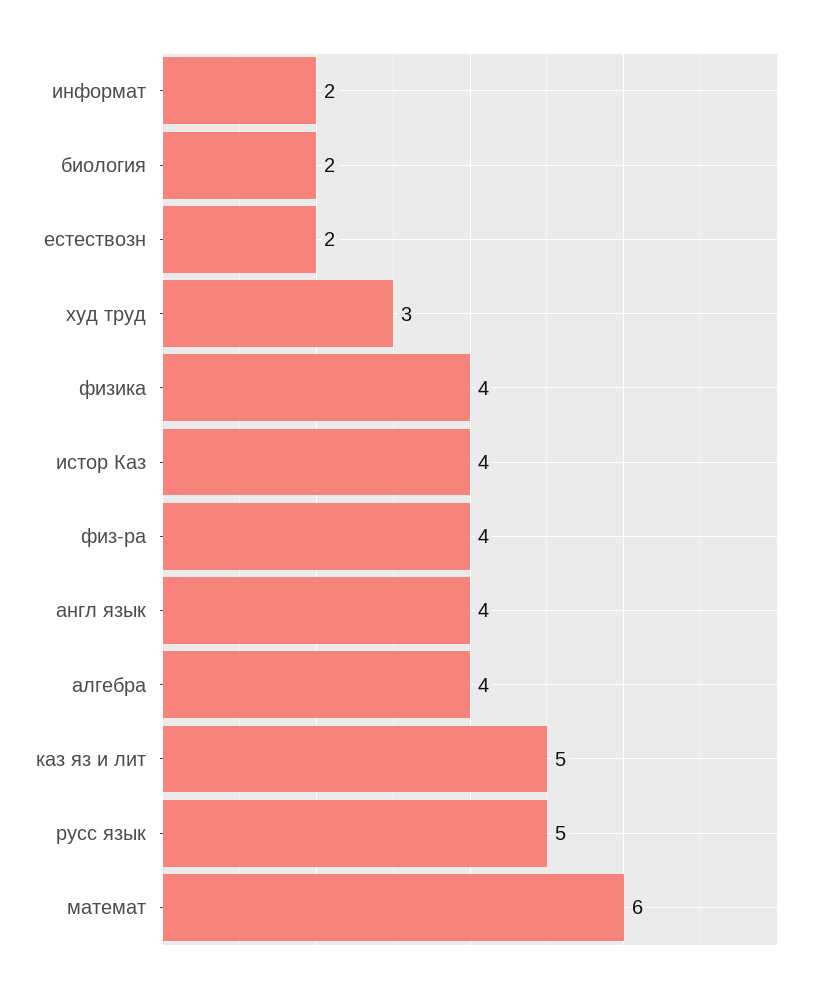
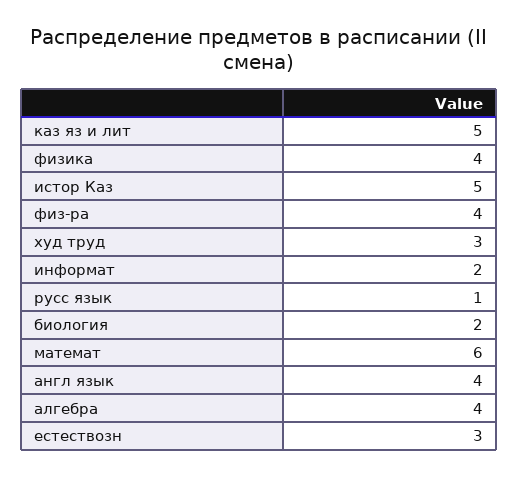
естествозн: 2 -> 3
истор Каз: 4 -> 5
русс язык: 5 -> 1

